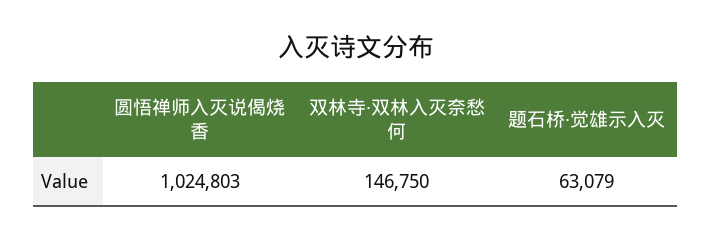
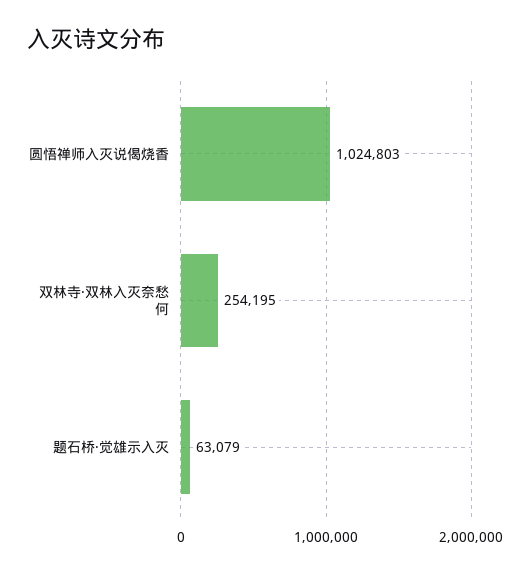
双林寺·双林入灭奈愁何: 146750 -> 254195

